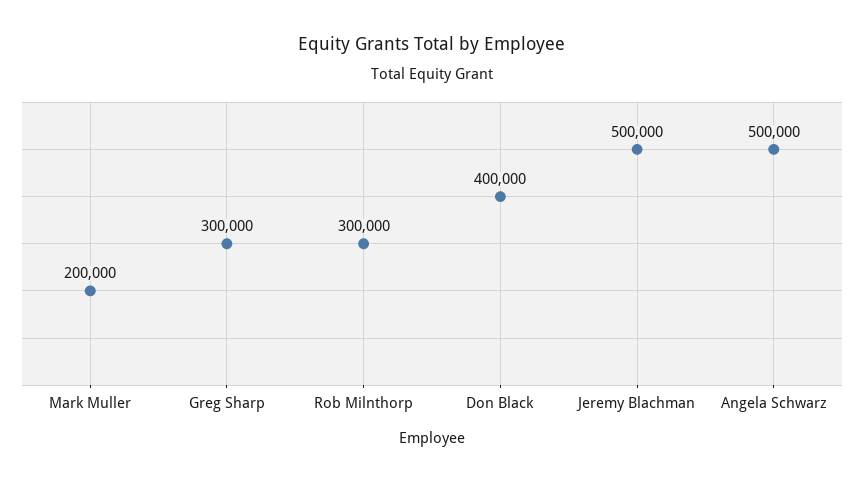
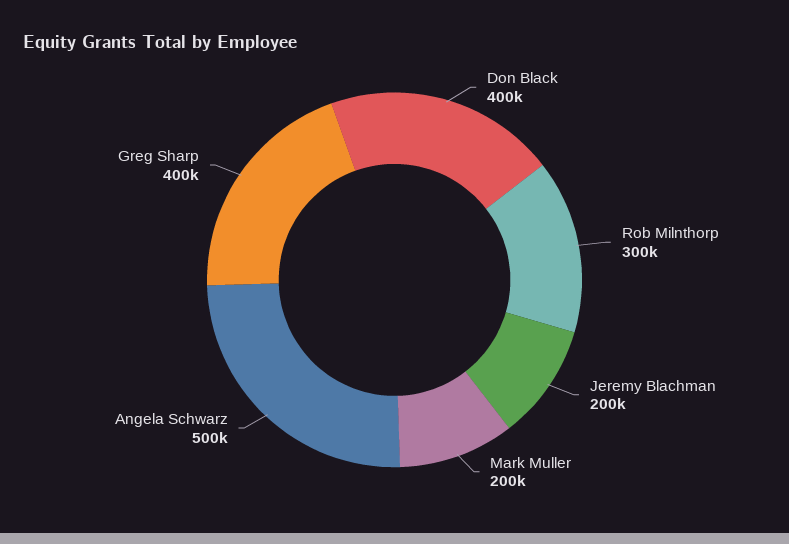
Greg Sharp: 300000 -> 400000
Jeremy Blachman: 500000 -> 200000

